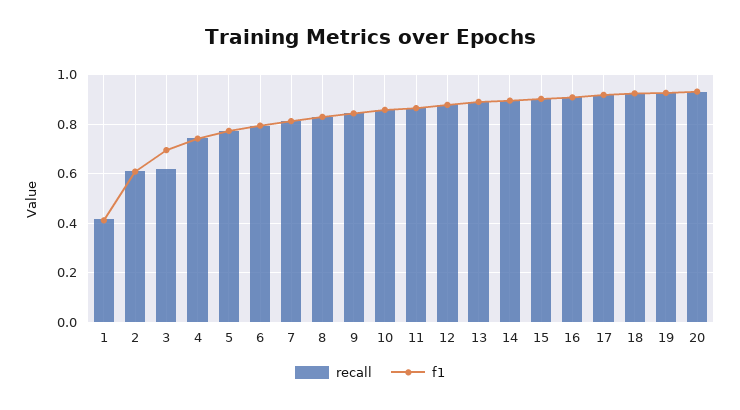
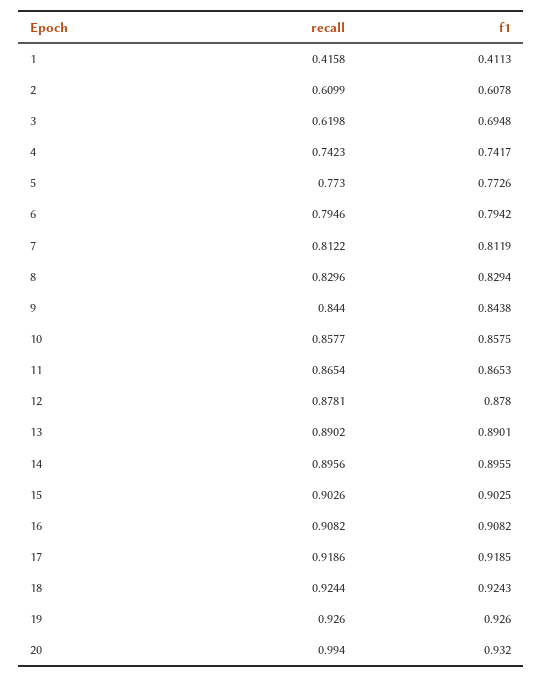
recall, 20: 0.925 -> 0.994

